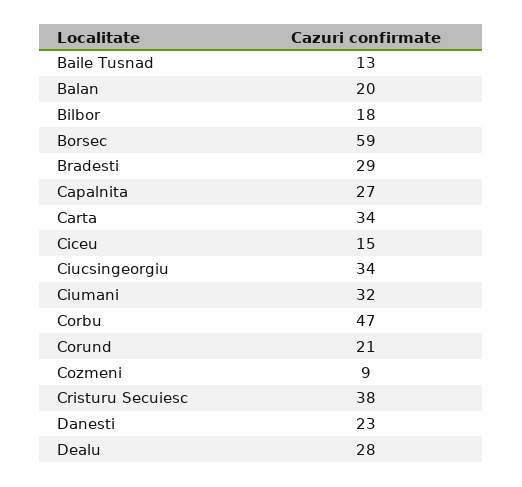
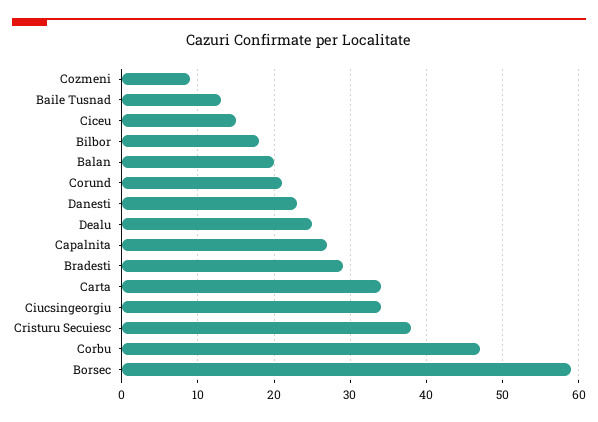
Ciumani: 32 -> none
Dealu: 28 -> 25

